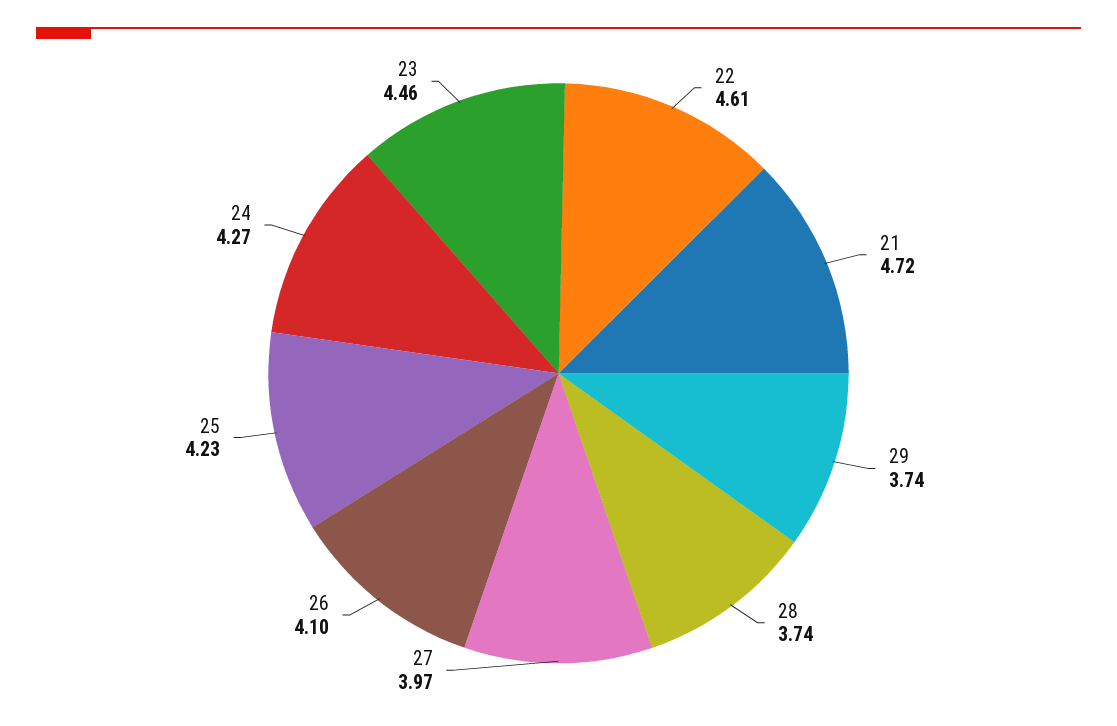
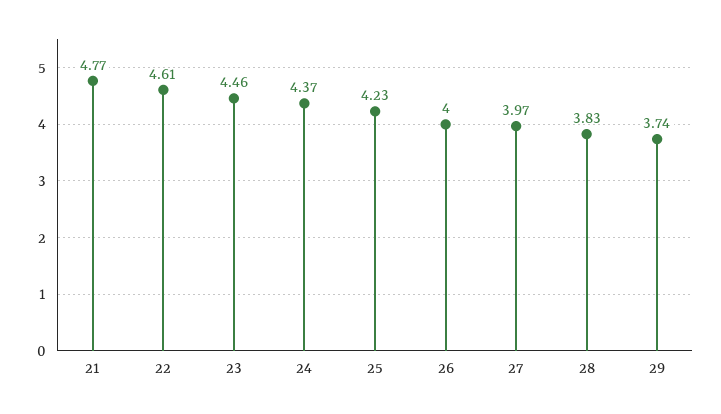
21: 4.72 -> 4.77
28: 3.74 -> 3.83
26: 4.1 -> 4
24: 4.27 -> 4.37

